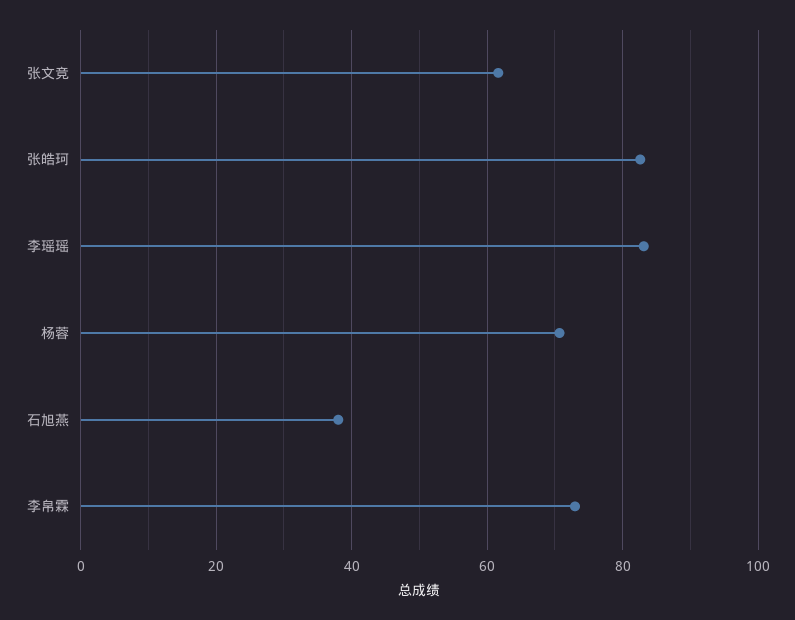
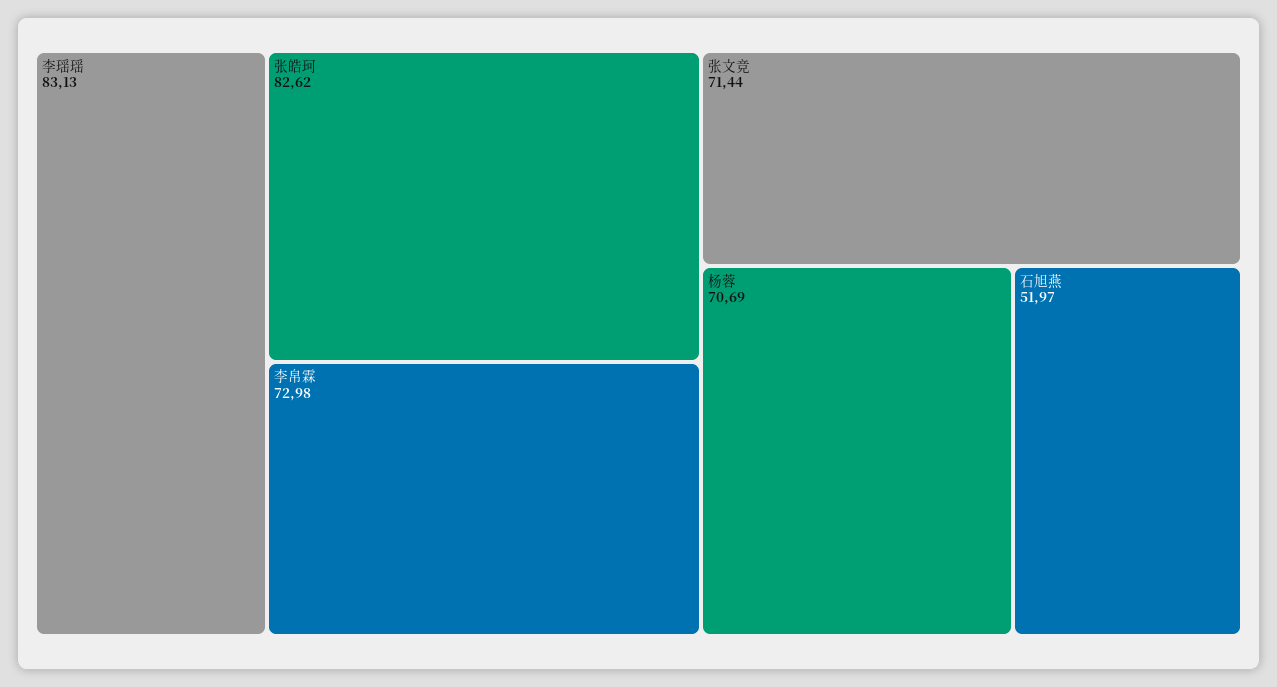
张文竞: 62 -> 71.44
石旭燕: 38 -> 51.97

